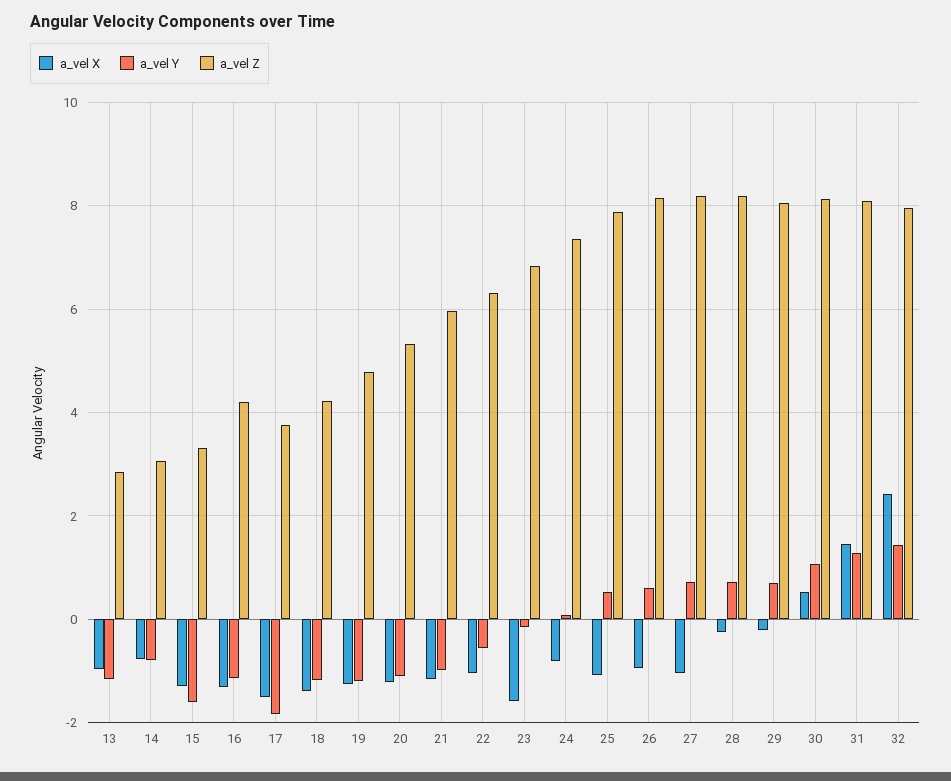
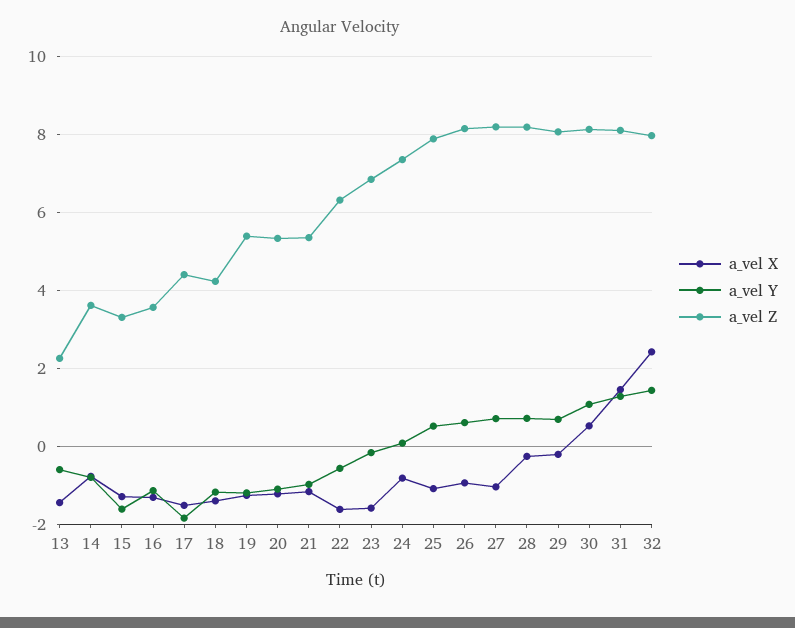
a_vel X, 13: -1 -> -1.4
a_vel Y, 13: -1.2 -> -0.6
a_vel Z, 13: 2.8 -> 2.2
a_vel Z, 14: 3 -> 3.6
a_vel Z, 16: 4.2 -> 3.6
a_vel Z, 17: 3.8 -> 4.4
a_vel Z, 19: 4.8 -> 5.4
a_vel Z, 21: 6 -> 5.4
a_vel X, 22: -1 -> -1.6

